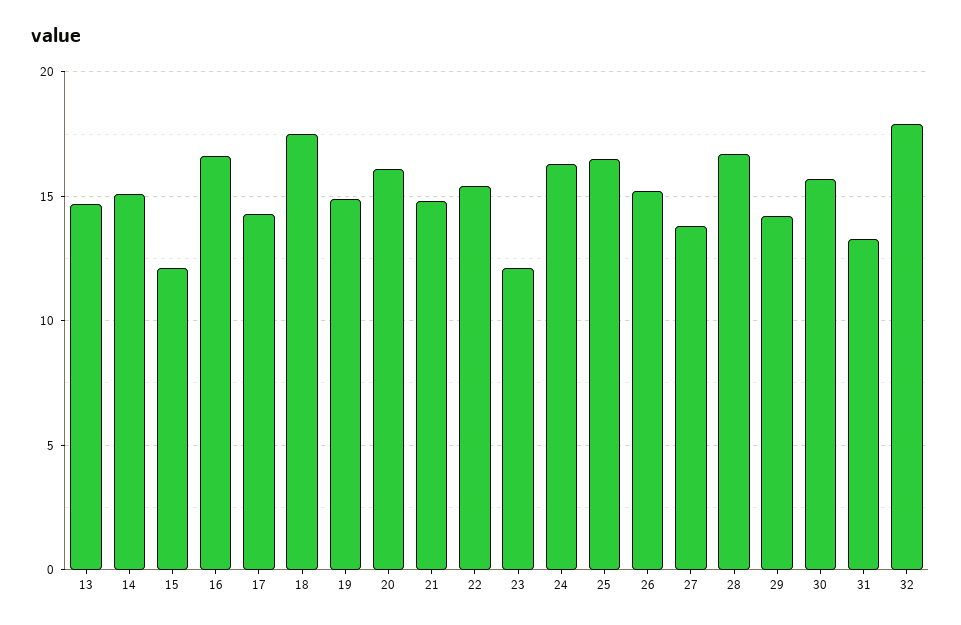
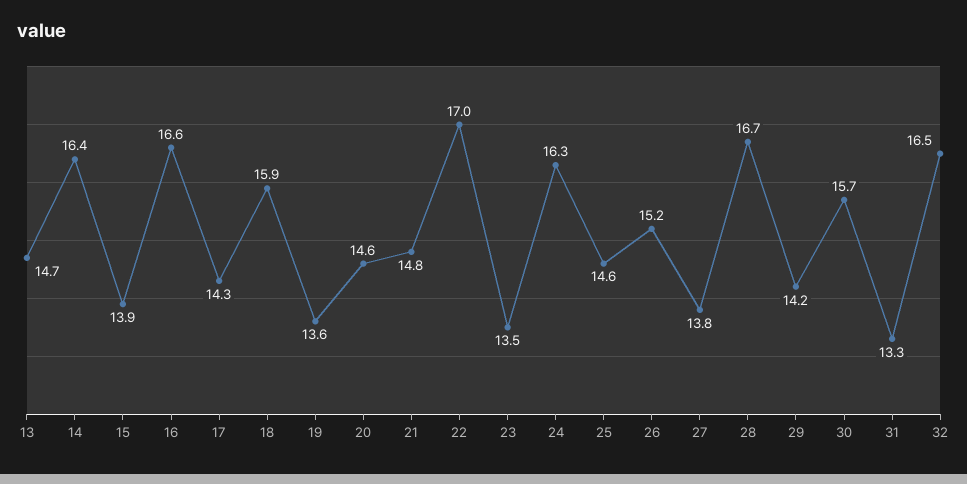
14: 15 -> 16.4
15: 12 -> 13.9
18: 17.5 -> 15.9
19: 15 -> 13.6
20: 16 -> 14.6
22: 15.5 -> 17
23: 12 -> 13.5
25: 16.5 -> 14.6
32: 18 -> 16.5

